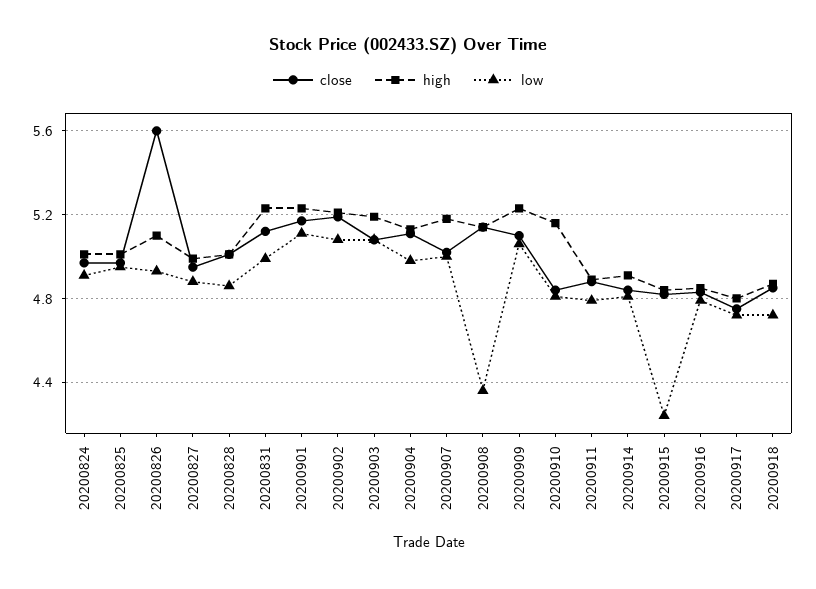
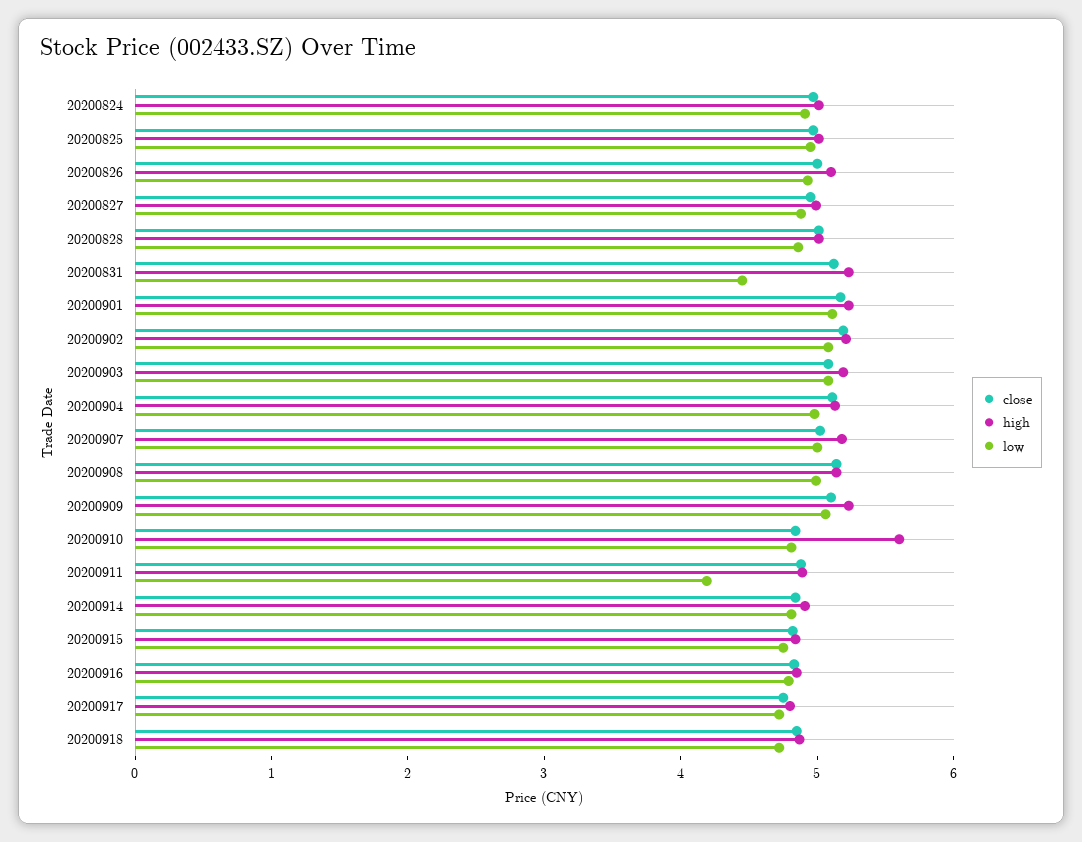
close, 20200826: 5.6 -> 5
low, 20200831: 5 -> 4.4
low, 20200908: 4.35 -> 5
high, 20200910: 5.15 -> 5.6
low, 20200911: 4.8 -> 4.2
low, 20200915: 4.25 -> 4.8

